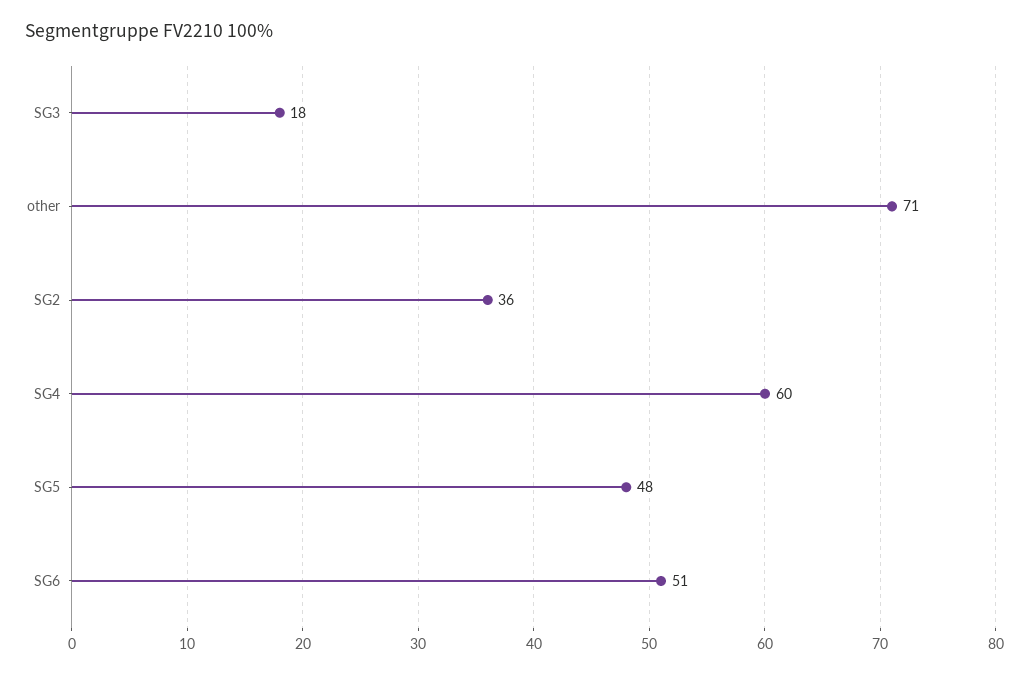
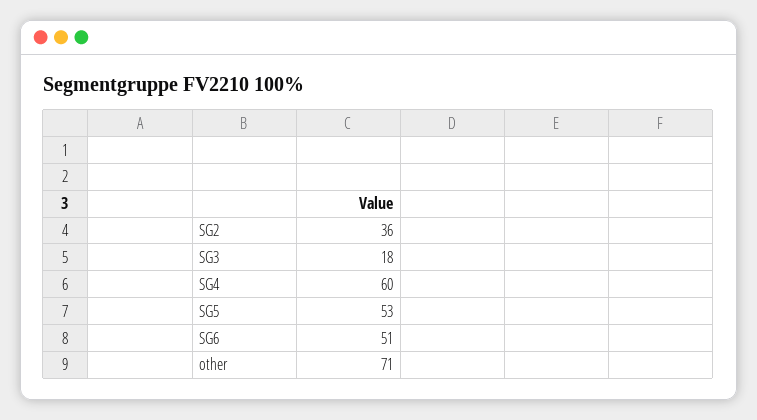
SG5: 48 -> 53

